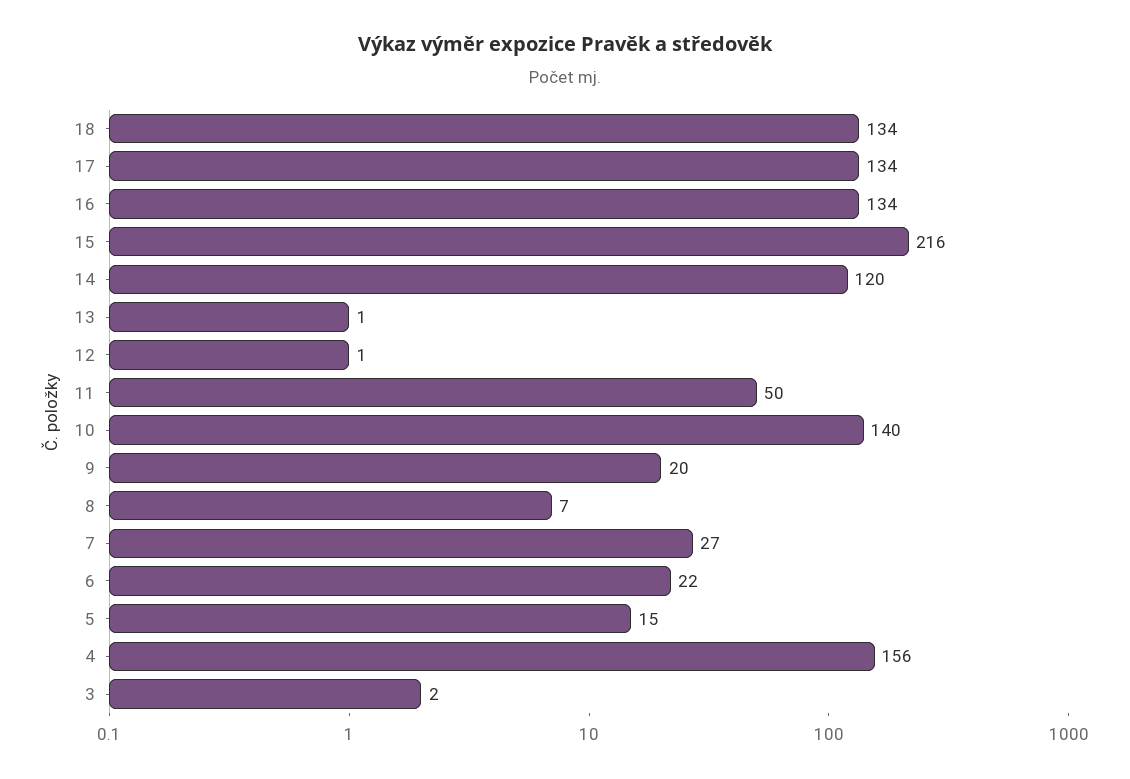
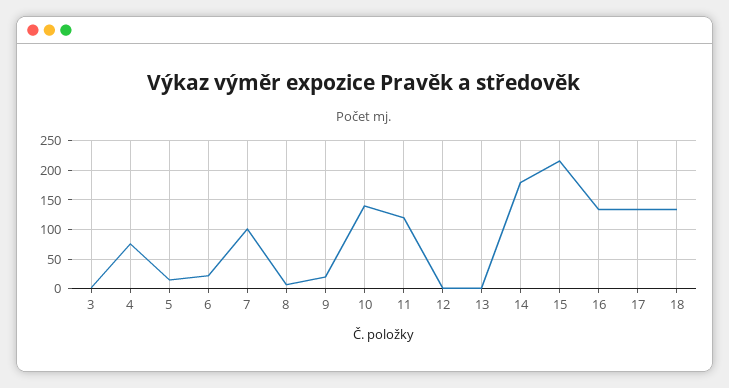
14: 120 -> 175
11: 50 -> 125
7: 27 -> 100
4: 156 -> 75

